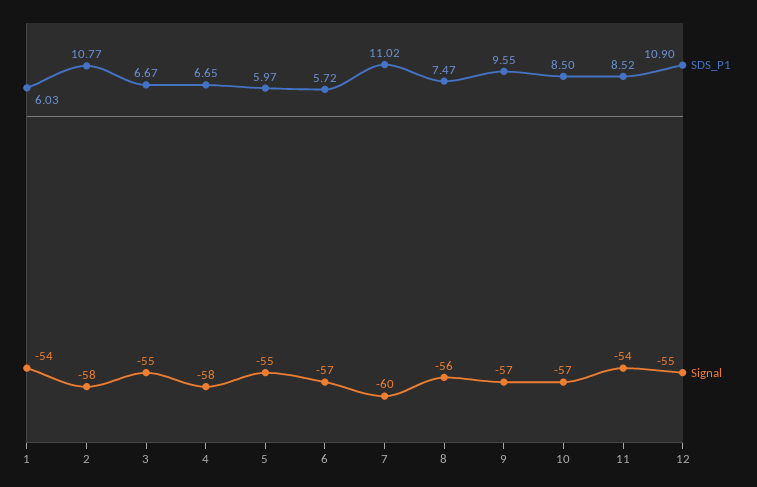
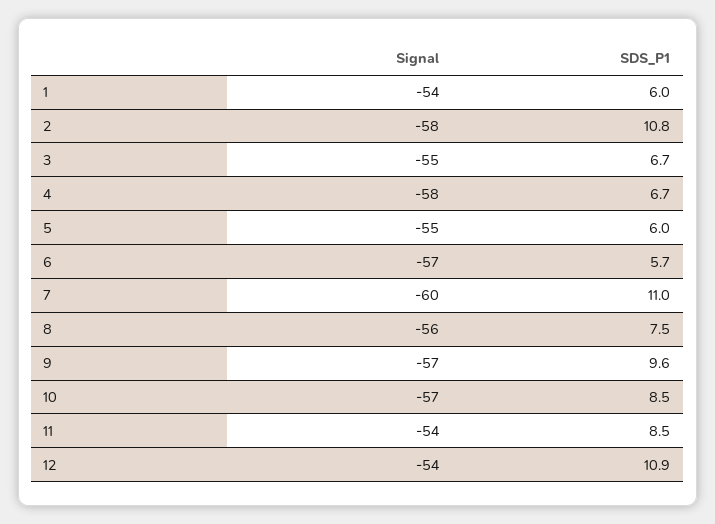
Signal, 12: -55 -> -54

